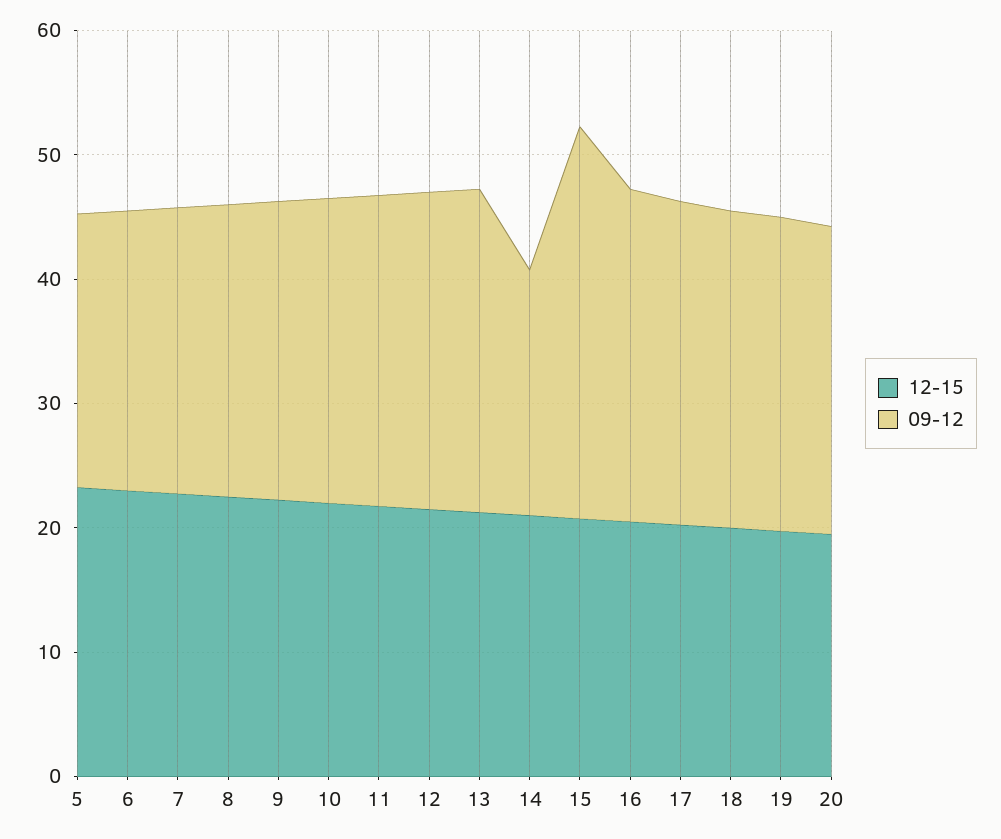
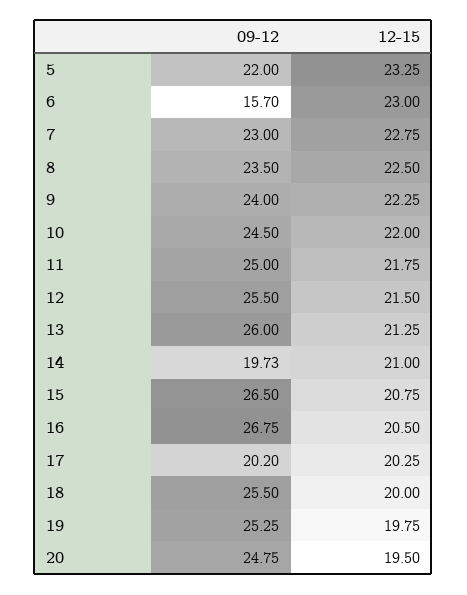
09-12, 6: 22 -> 15.7
09-12, 15: 32 -> 26.5
09-12, 17: 26 -> 20.2

